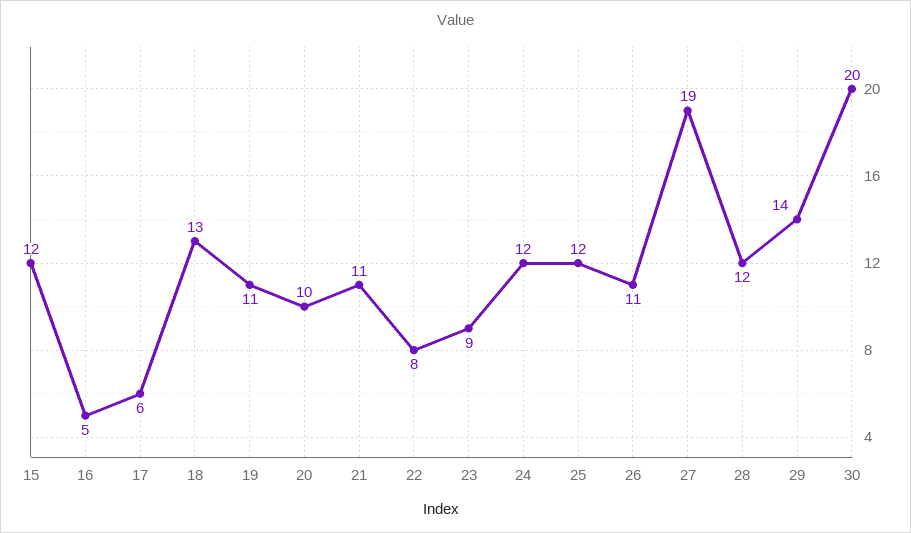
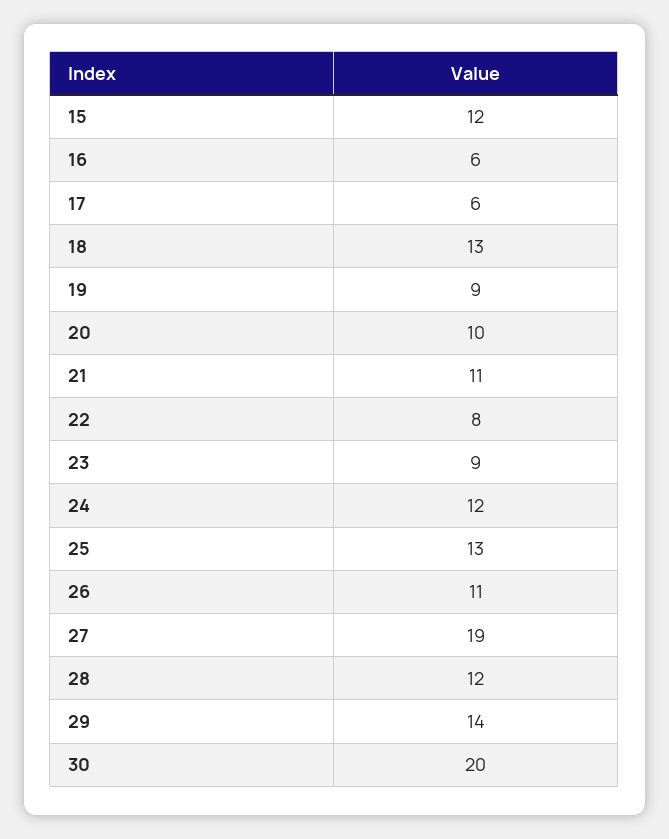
16: 5 -> 6
19: 11 -> 9
25: 12 -> 13

